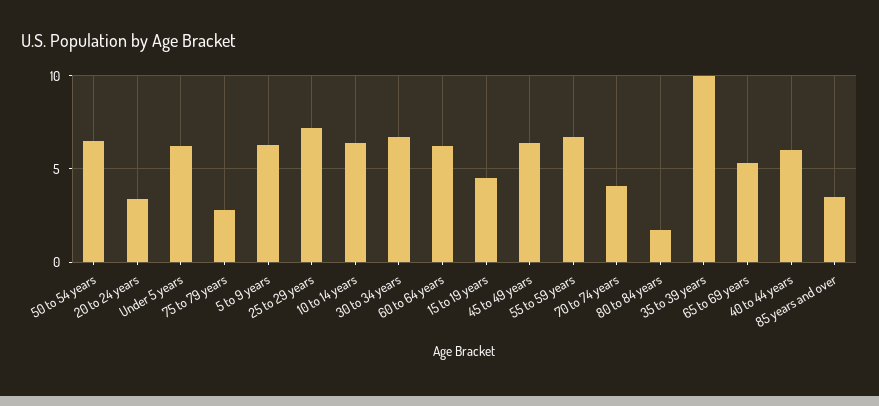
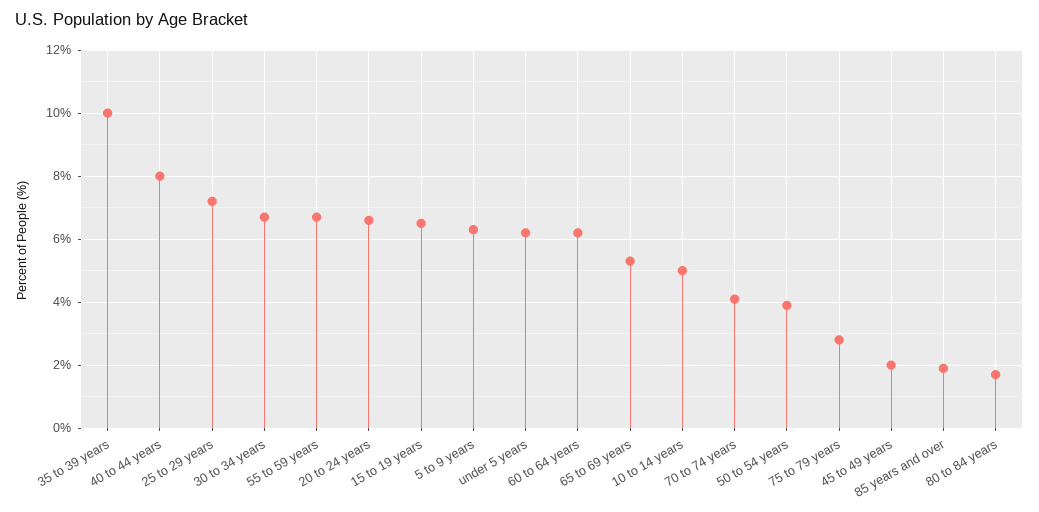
50 to 54 years: 6.5 -> 4
20 to 24 years: 3.5 -> 6.5
10 to 14 years: 6.5 -> 5
15 to 19 years: 4.5 -> 6.5
45 to 49 years: 6.5 -> 2
40 to 44 years: 6 -> 8
85 years and over: 3.5 -> 2

